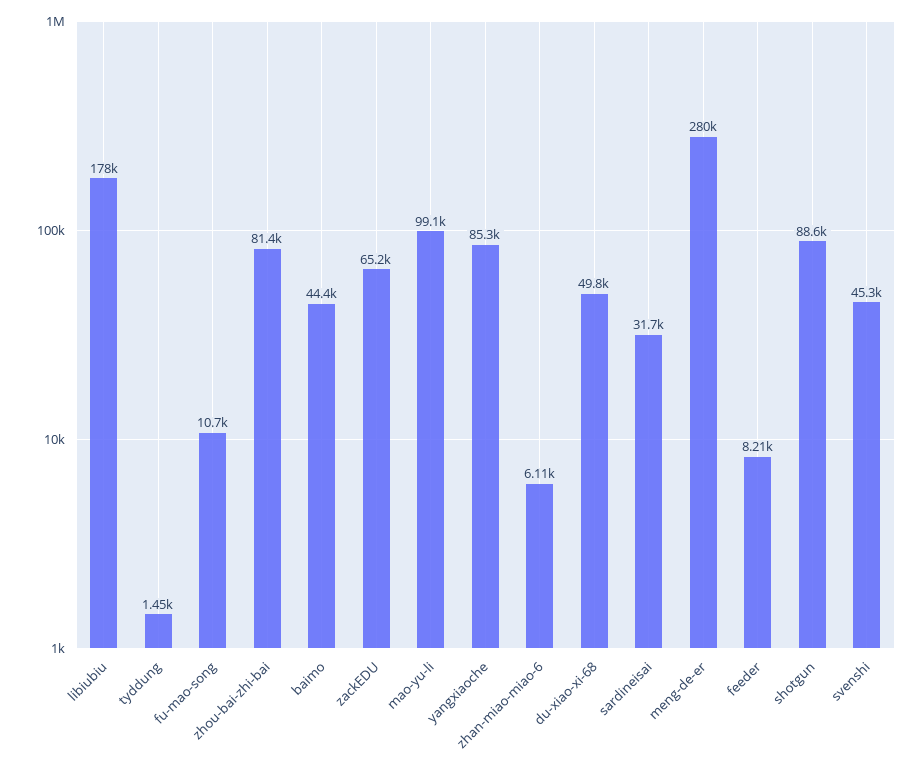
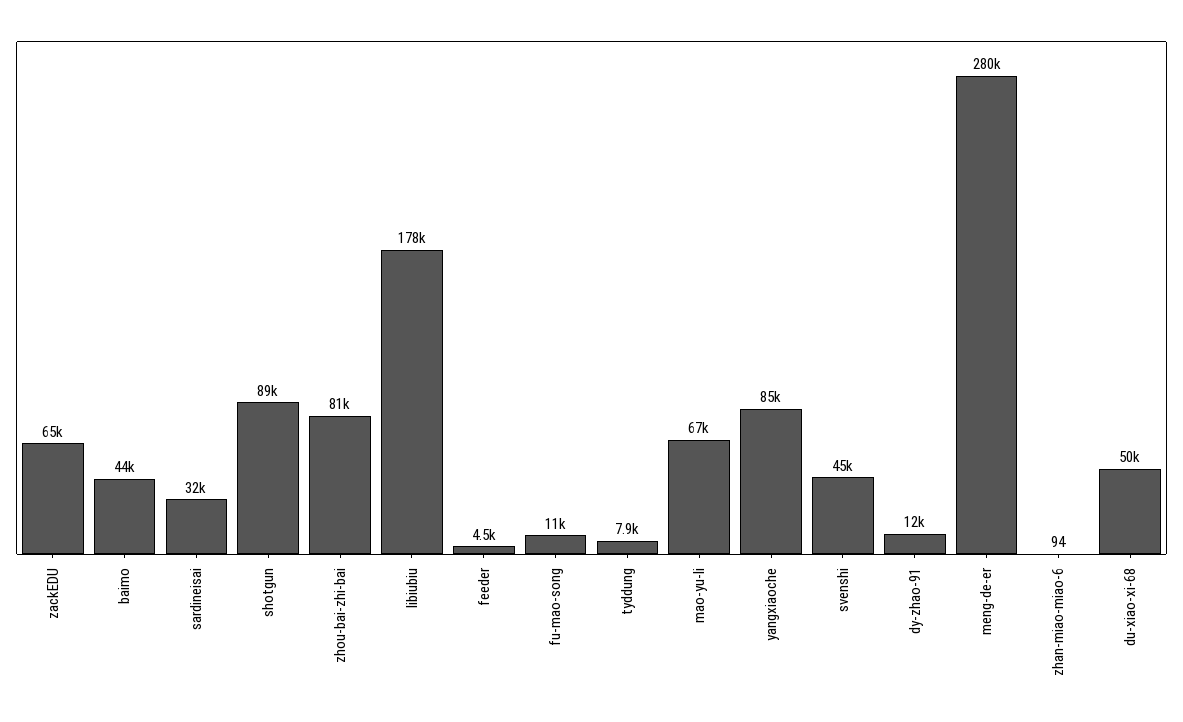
tyddung: 1450 -> 7900
mao-yu-li: 99100 -> 67000
zhan-miao-miao-6: 6110 -> 94
feeder: 8210 -> 4500
dy-zhao-91: none -> 12000

